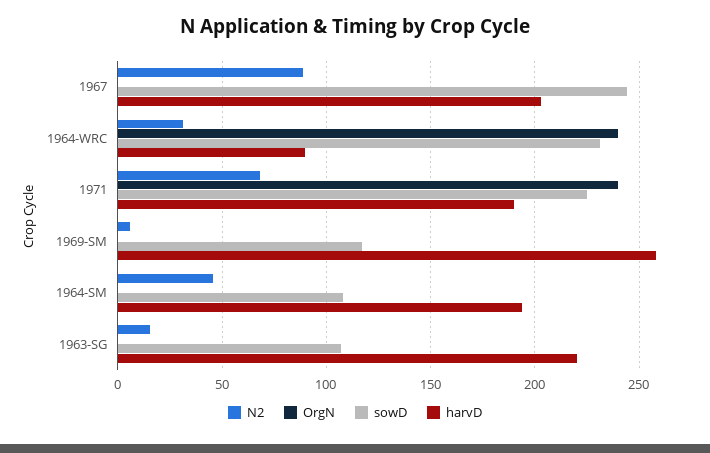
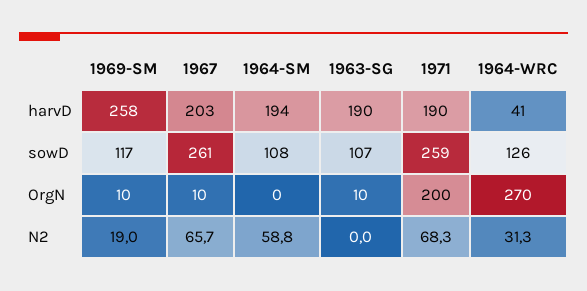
N2, 1967: 90 -> 65.7
OrgN, 1967: 0 -> 10
sowD, 1967: 245 -> 261
OrgN, 1964-WRC: 240 -> 270
sowD, 1964-WRC: 230 -> 126
harvD, 1964-WRC: 90 -> 41
OrgN, 1971: 240 -> 200
sowD, 1971: 225 -> 259
N2, 1969-SM: 5 -> 19
OrgN, 1969-SM: 0 -> 10
N2, 1964-SM: 45 -> 58.8
N2, 1963-SG: 15 -> 0
OrgN, 1963-SG: 0 -> 10
harvD, 1963-SG: 220 -> 190

